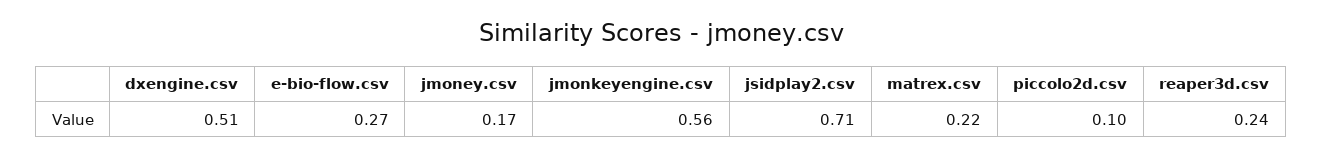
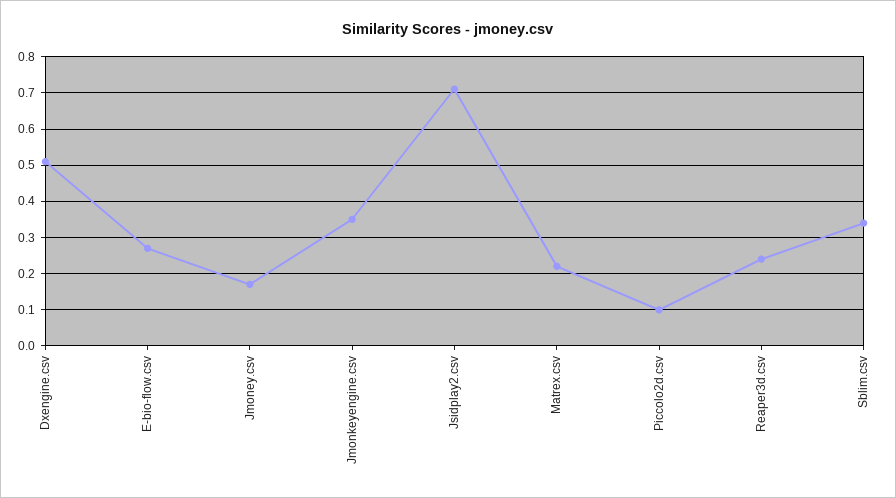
jmonkeyengine.csv: 0.56 -> 0.35
Sblim.csv: none -> 0.35

